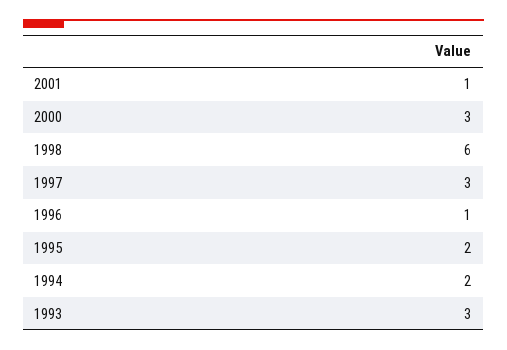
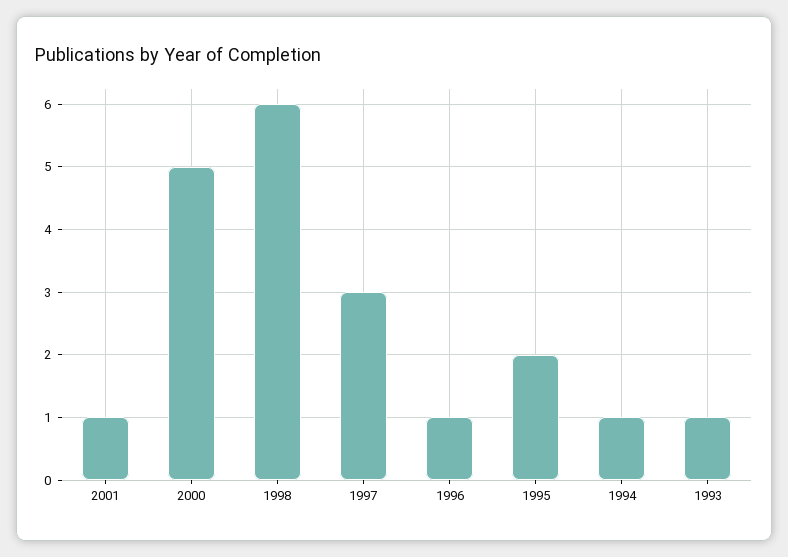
2000: 3 -> 5
1994: 2 -> 1
1993: 3 -> 1

